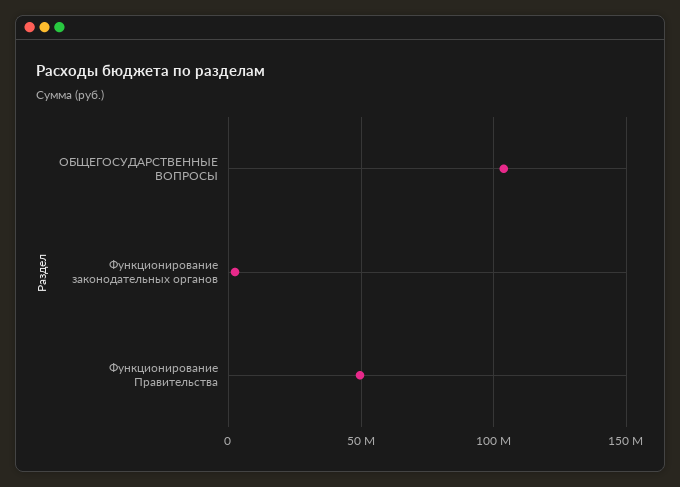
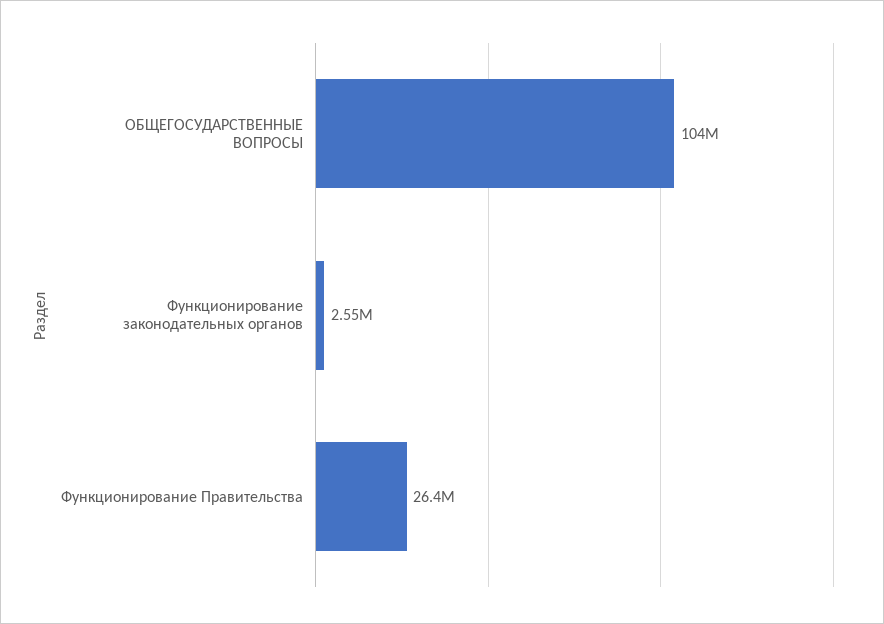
Функционирование Правительства: 50000000 -> 26400000

